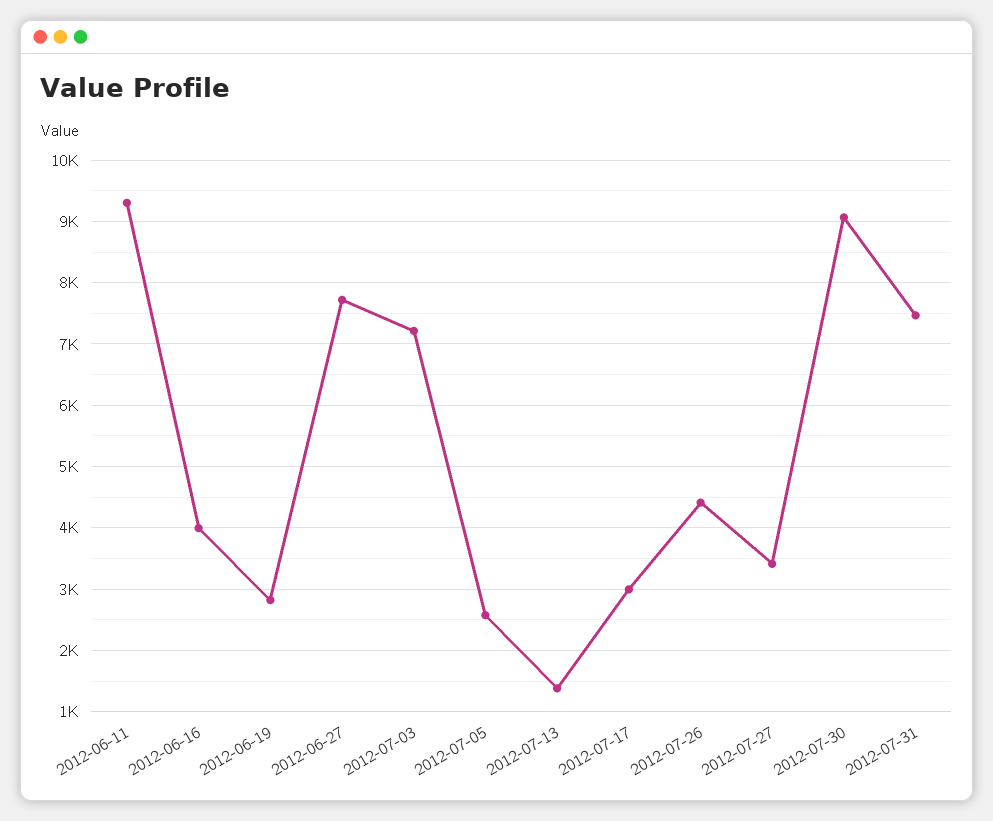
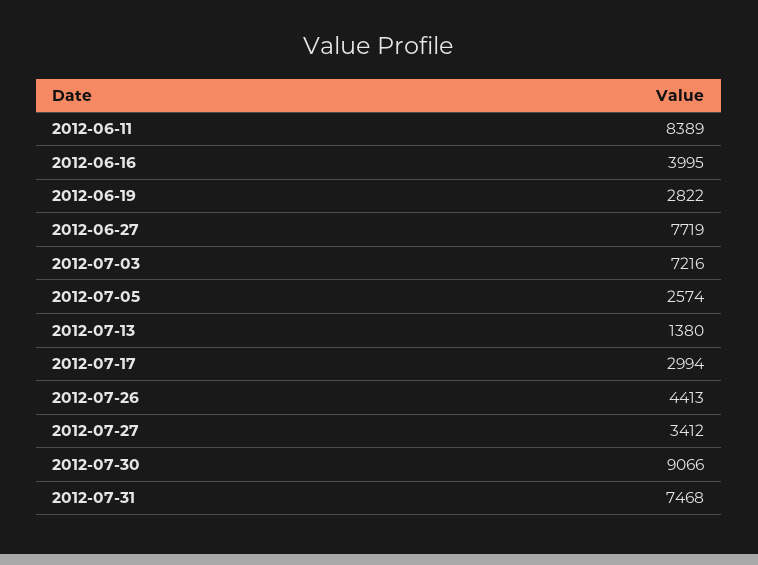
2012-06-11: 9300 -> 8389

